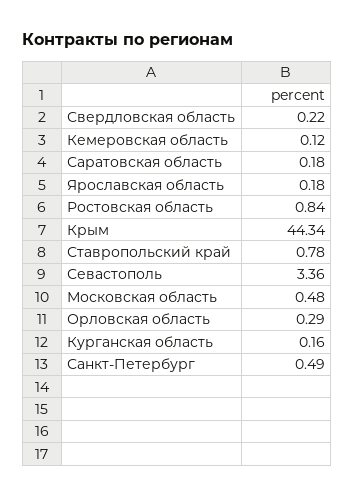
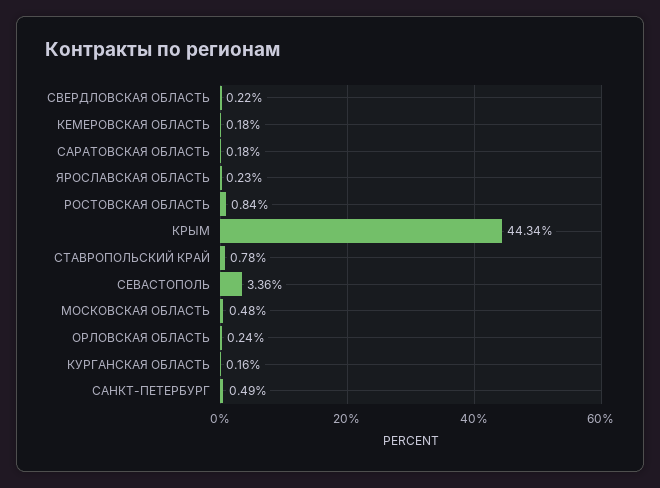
Кемеровская область: 0.12 -> 0.18
Ярославская область: 0.18 -> 0.23
Орловская область: 0.29 -> 0.24

